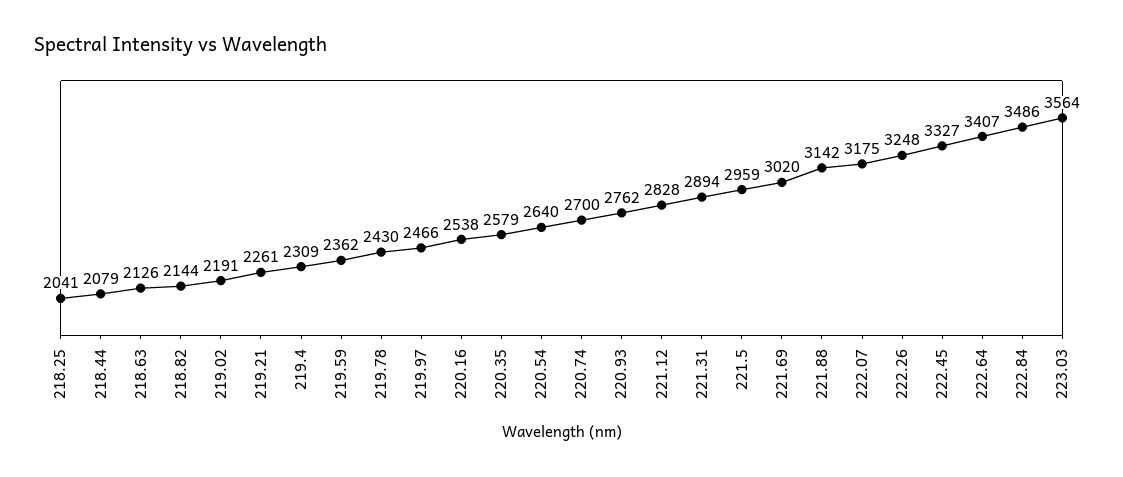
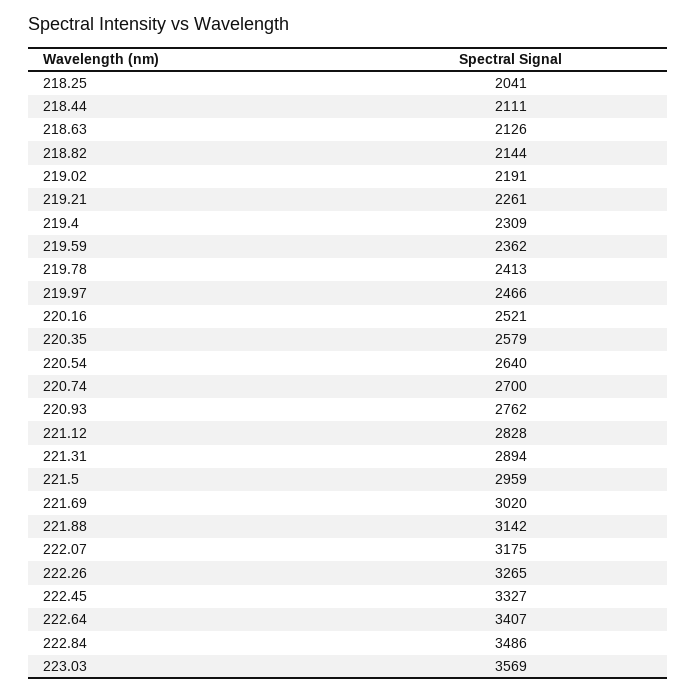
218.44: 2079 -> 2111
219.78: 2430 -> 2413
220.16: 2538 -> 2521
222.26: 3248 -> 3265
223.03: 3564 -> 3569

